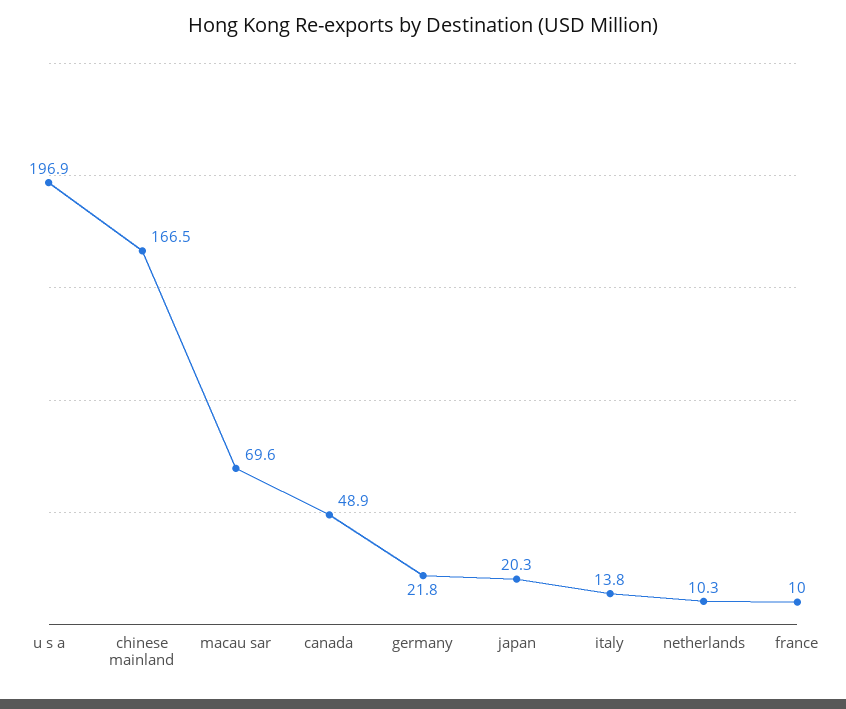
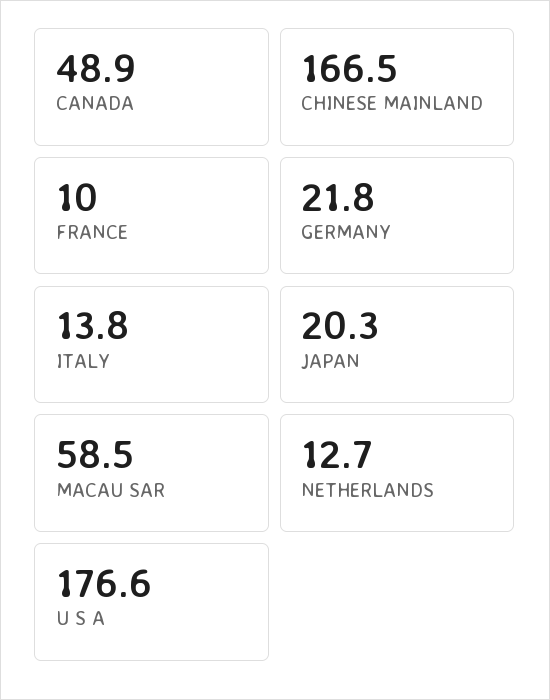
u s a: 196.9 -> 176.6
macau sar: 69.6 -> 58.5
netherlands: 10.3 -> 12.7

